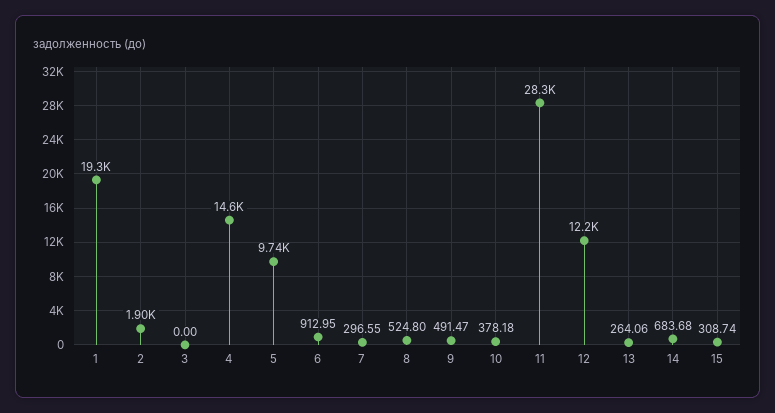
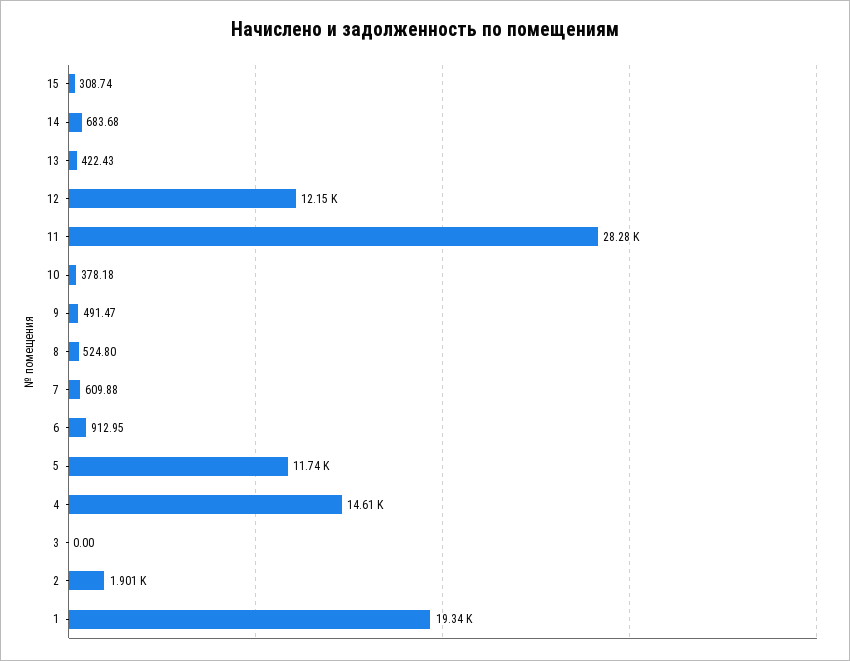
5: 9740 -> 11740
7: 296.55 -> 609.88
13: 264.06 -> 422.43

